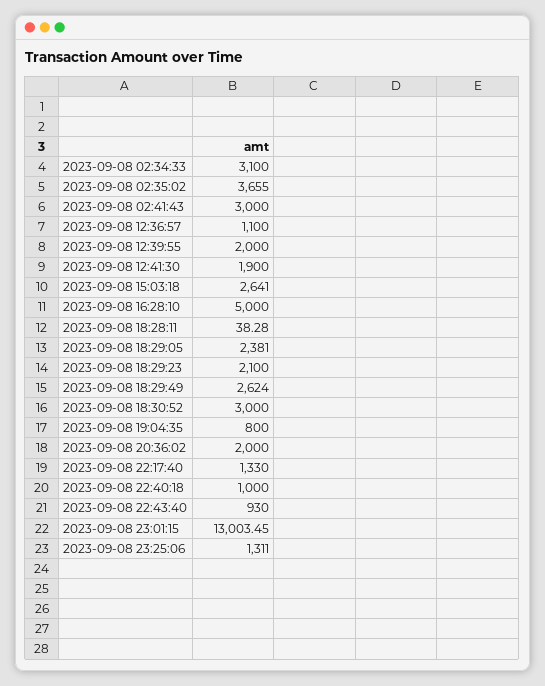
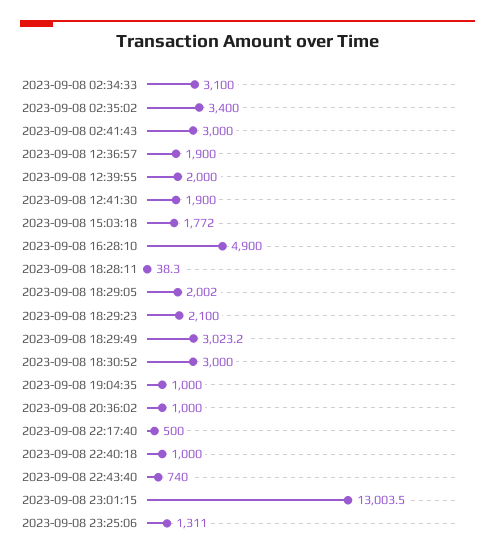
2023-09-08 02:35:02: 3655 -> 3400
2023-09-08 12:36:57: 1100 -> 1900
2023-09-08 15:03:18: 2641 -> 1772
2023-09-08 16:28:10: 5000 -> 4900
2023-09-08 18:29:05: 2381 -> 2002
2023-09-08 18:29:49: 2624 -> 3023.2
2023-09-08 19:04:35: 800 -> 1000
2023-09-08 20:36:02: 2000 -> 1000
2023-09-08 22:17:40: 1330 -> 500
2023-09-08 22:43:40: 930 -> 740

